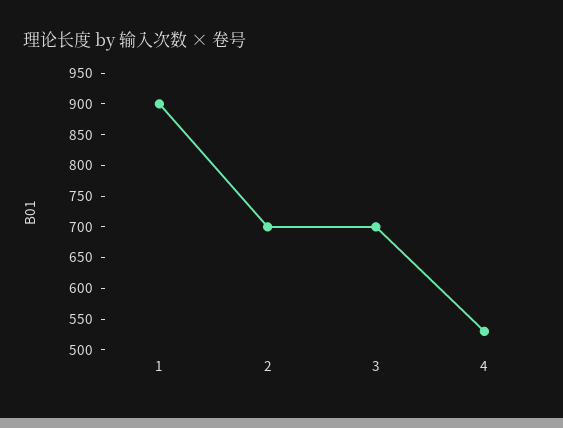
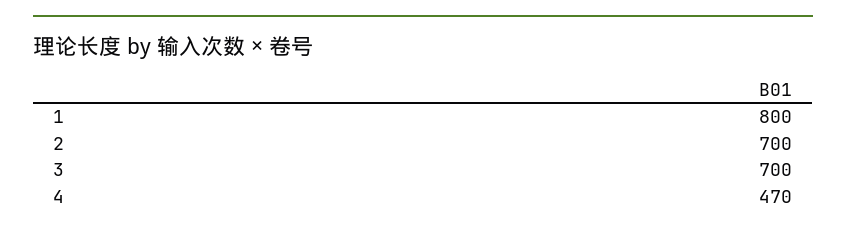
1: 900 -> 800
4: 525 -> 470

